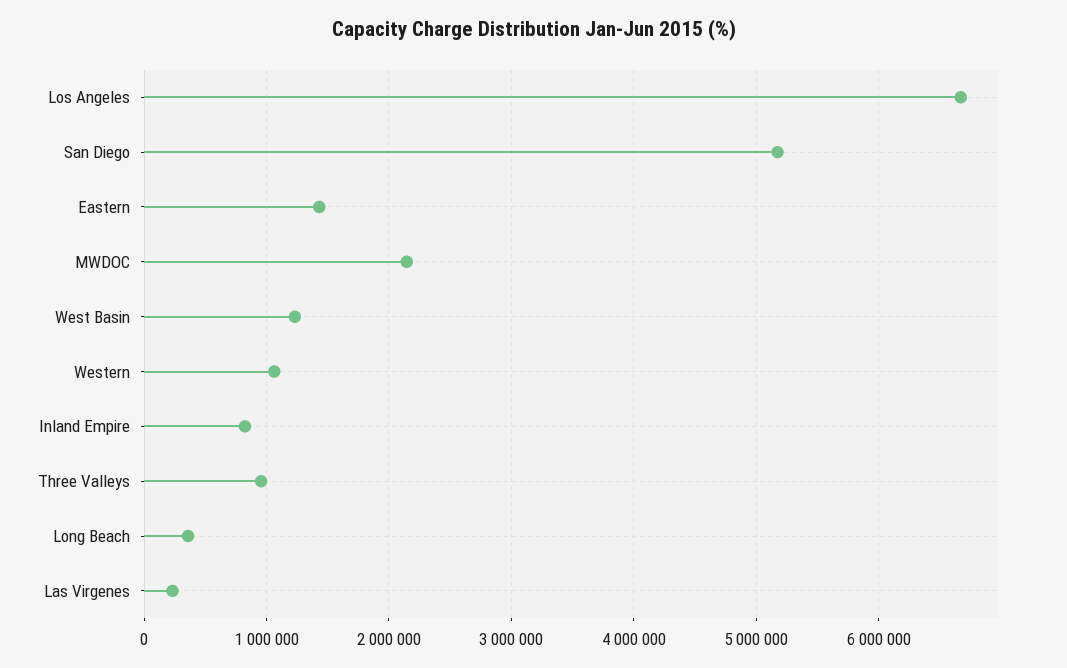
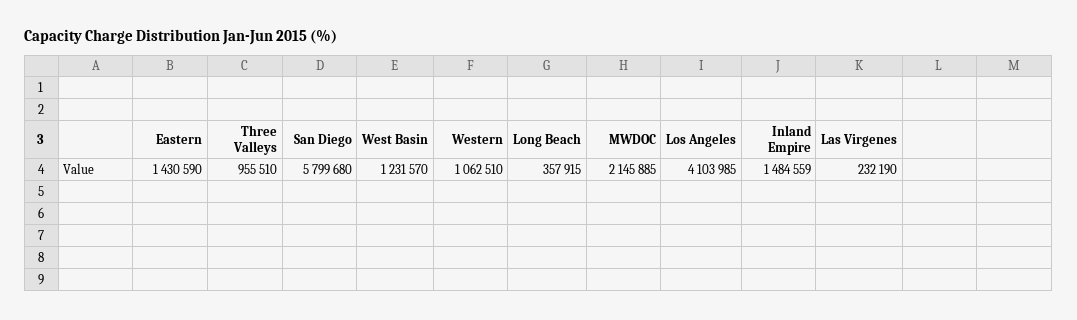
Los Angeles: 6700000 -> 4103985
San Diego: 5200000 -> 5799680
Inland Empire: 800000 -> 1484559

